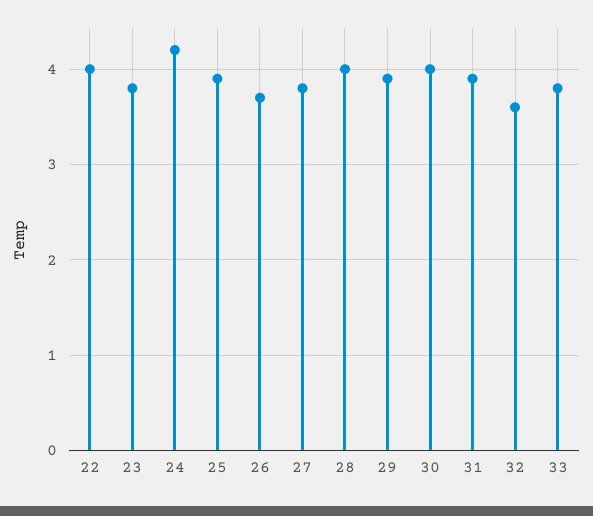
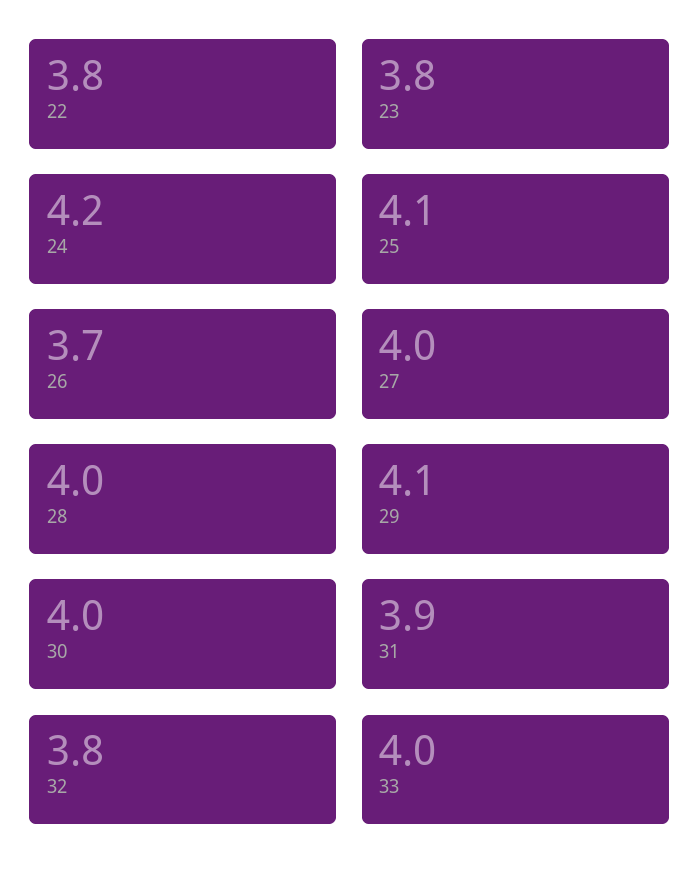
22: 4 -> 3.8
25: 3.9 -> 4.1
27: 3.8 -> 4
29: 3.9 -> 4.1
32: 3.6 -> 3.8
33: 3.8 -> 4

